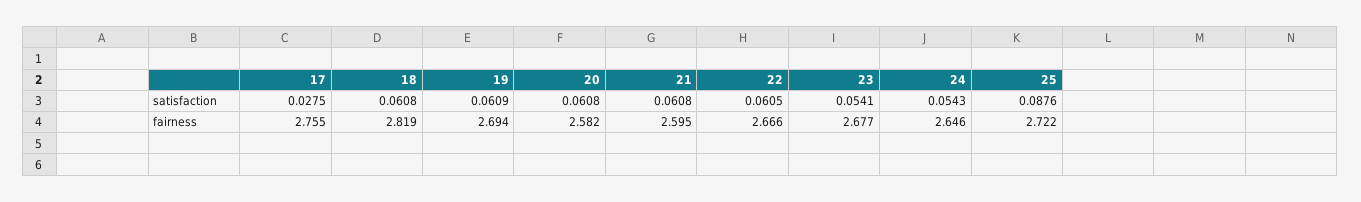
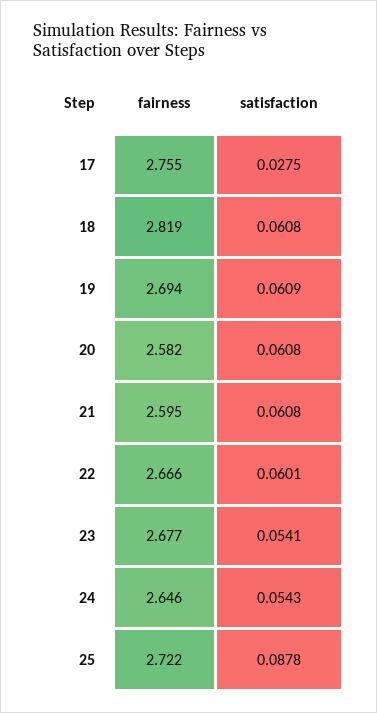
22, satisfaction: 0.0605 -> 0.0601
25, satisfaction: 0.0876 -> 0.0878

